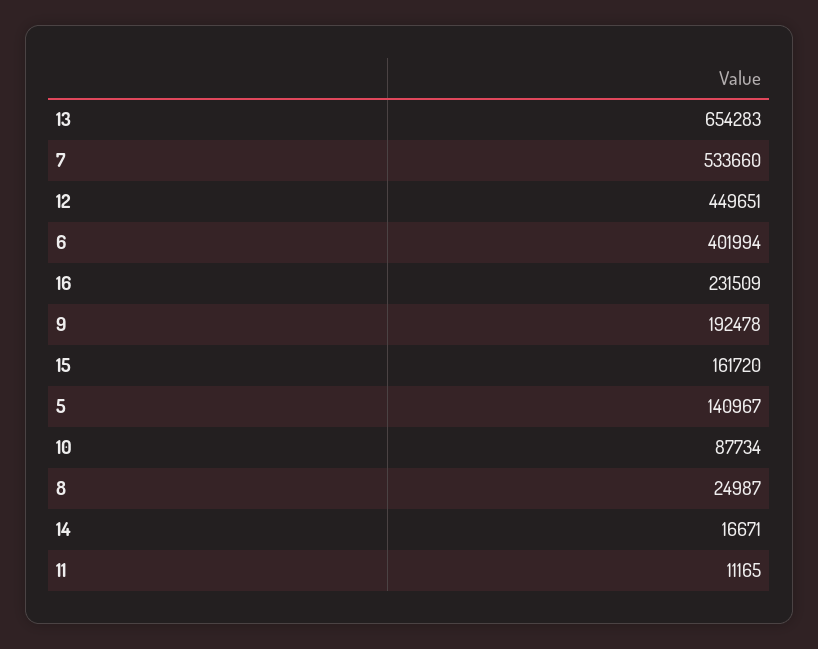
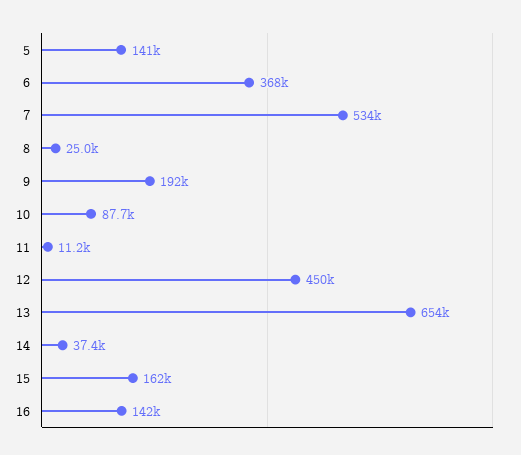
6: 401994 -> 368000
16: 231509 -> 142000
14: 16671 -> 37400

